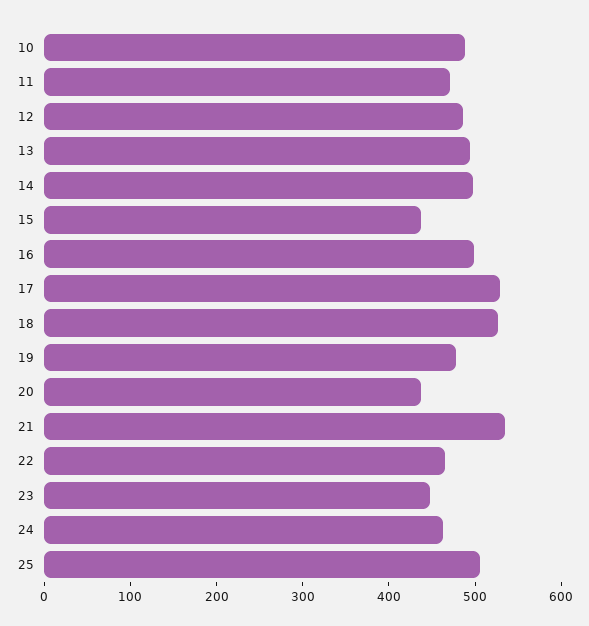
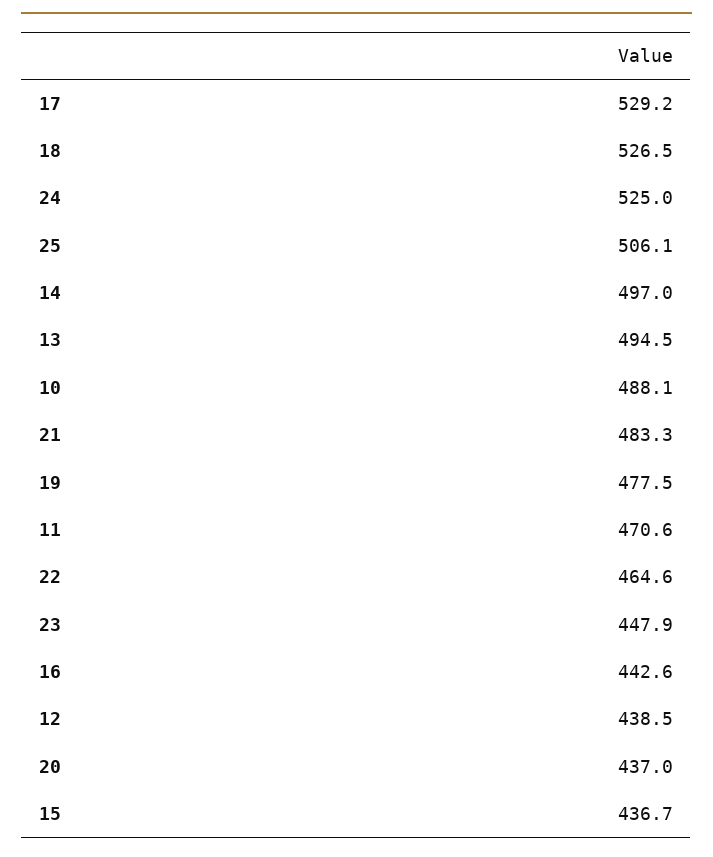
12: 480 -> 438.5
16: 500 -> 442.6
21: 540 -> 483.3
24: 460 -> 525

